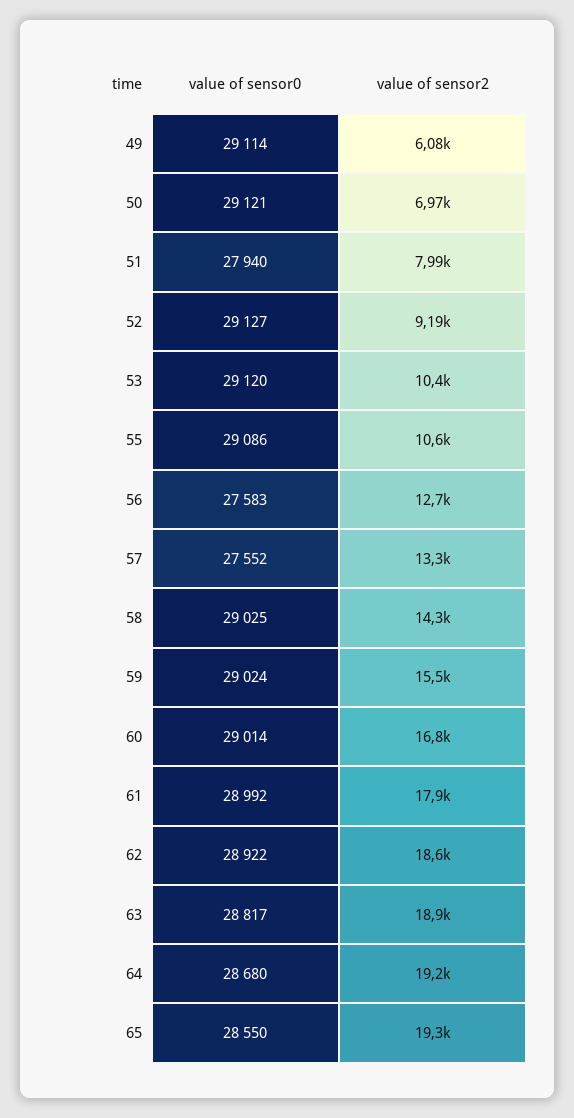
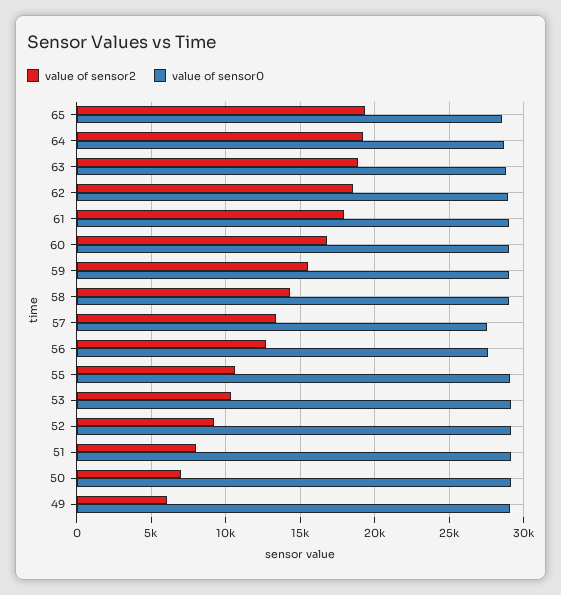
value of sensor0, 51: 27940 -> 29000

